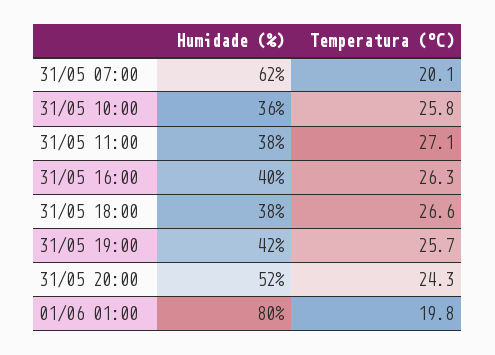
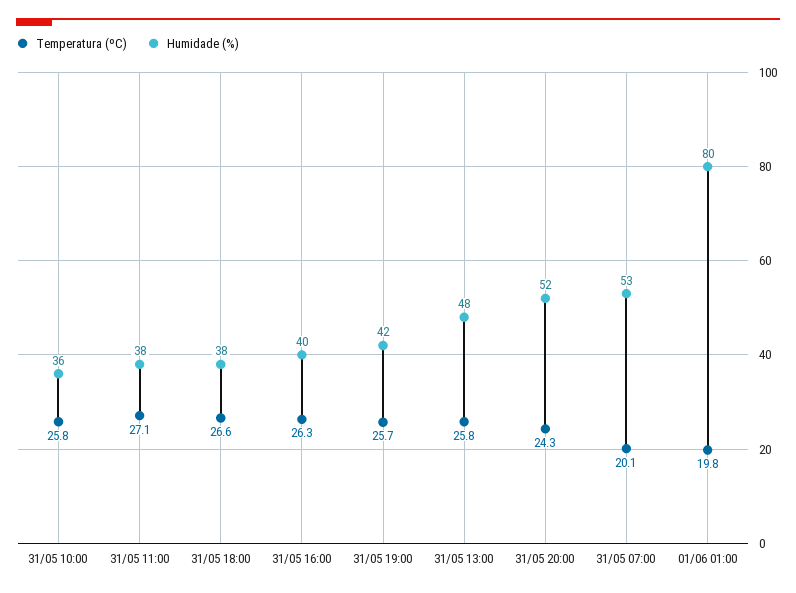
Humidade (%), 31/05 07:00: 62 -> 53
Temperatura (ºC), 31/05 13:00: none -> 25.8
Humidade (%), 31/05 13:00: none -> 48

